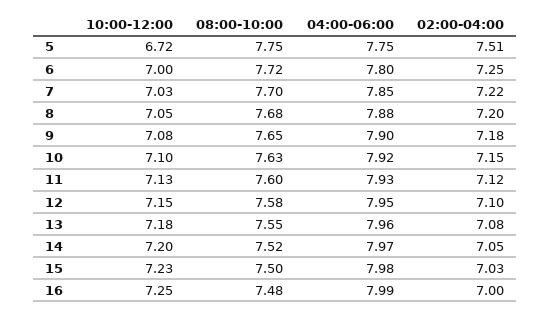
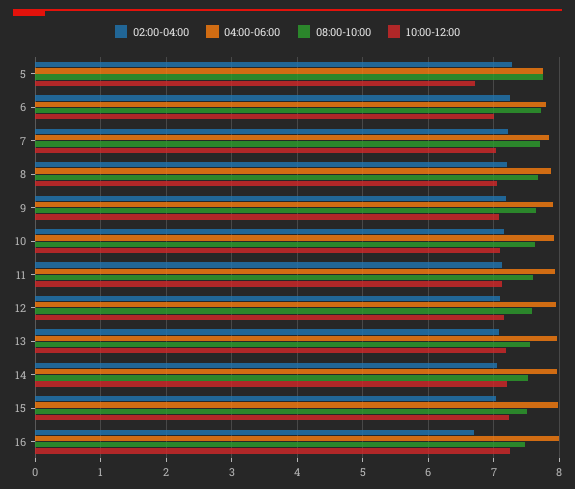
02:00-04:00, 5: 7.51 -> 7.3
02:00-04:00, 16: 7 -> 6.7

